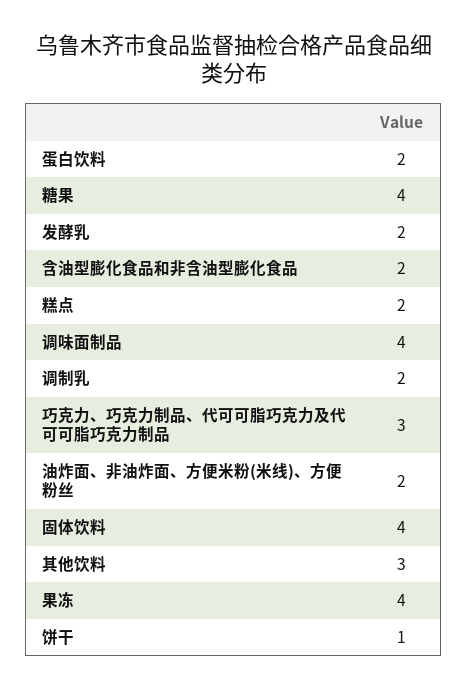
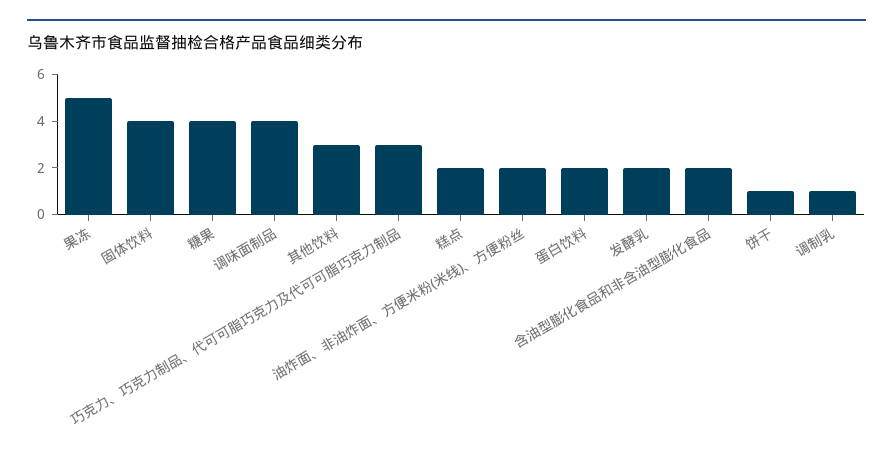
调制乳: 2 -> 1
果冻: 4 -> 5

